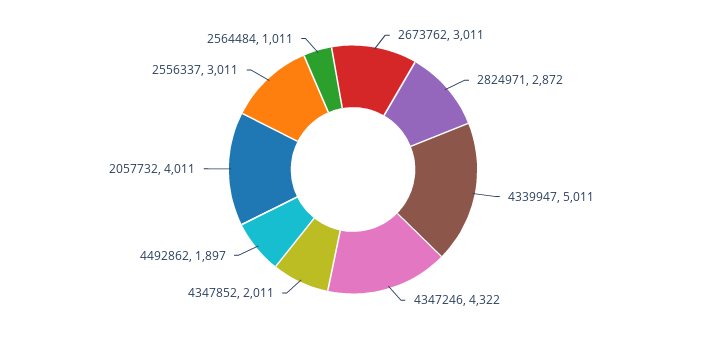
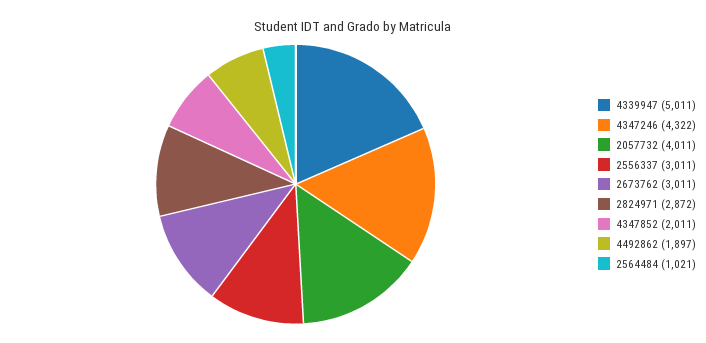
2564484: 1011 -> 1021

